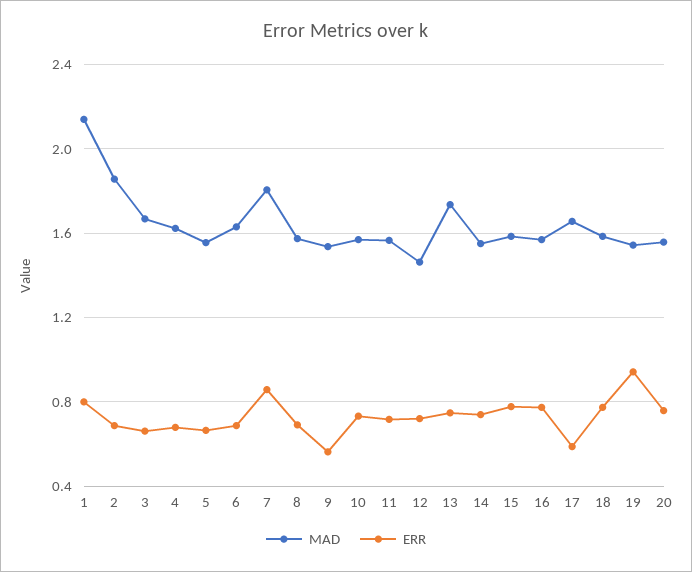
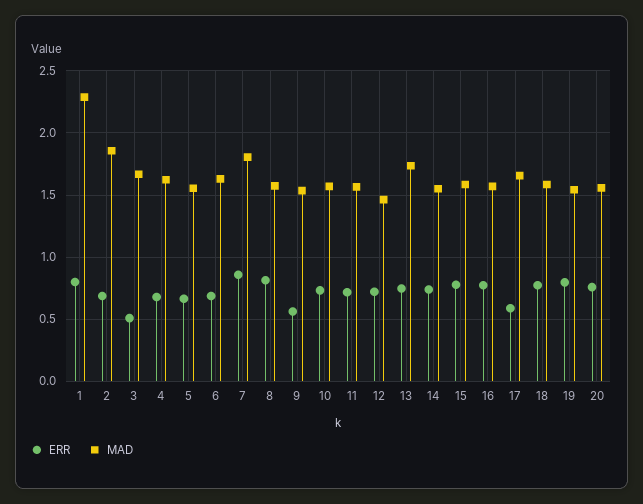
MAD, 1: 2.15 -> 2.3
ERR, 3: 0.65 -> 0.5
ERR, 8: 0.7 -> 0.8
ERR, 19: 0.95 -> 0.8

